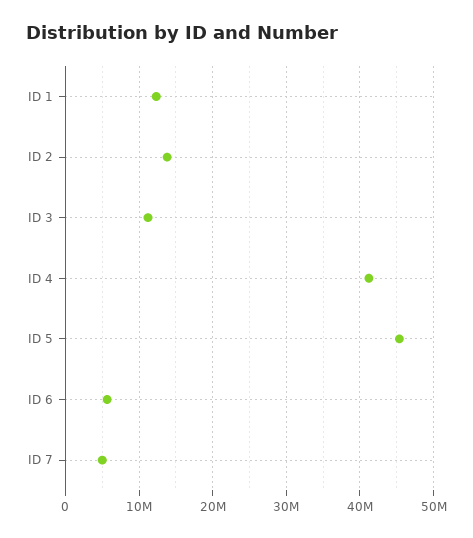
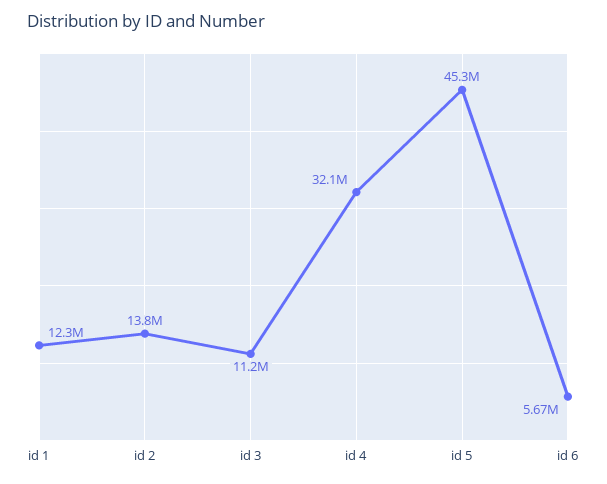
ID 4: 41000000 -> 32100000
ID 7: 5000000 -> none

